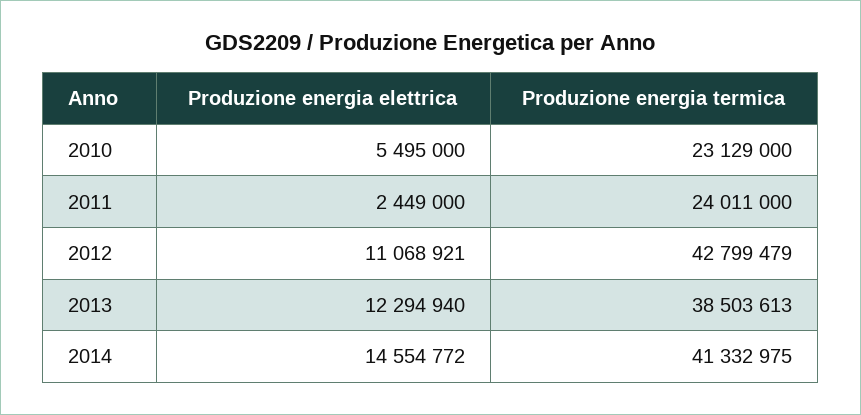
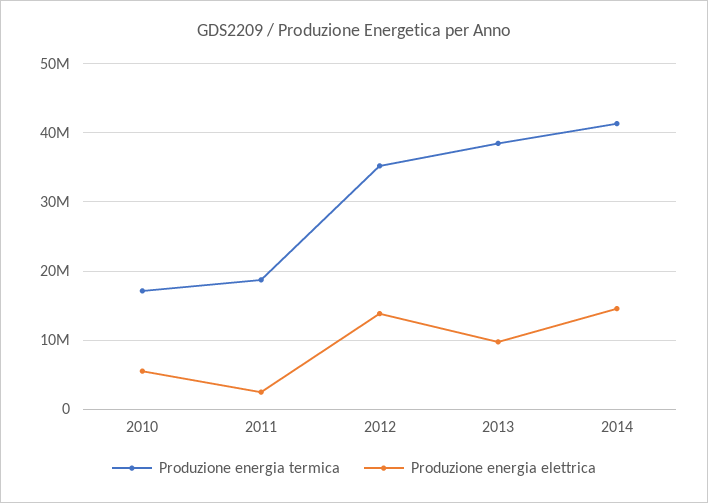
Produzione energia termica, 2010: 23129000 -> 17000000
Produzione energia termica, 2011: 24011000 -> 19000000
Produzione energia elettrica, 2012: 11068921 -> 14000000
Produzione energia termica, 2012: 42799479 -> 35000000
Produzione energia elettrica, 2013: 12294940 -> 10000000

